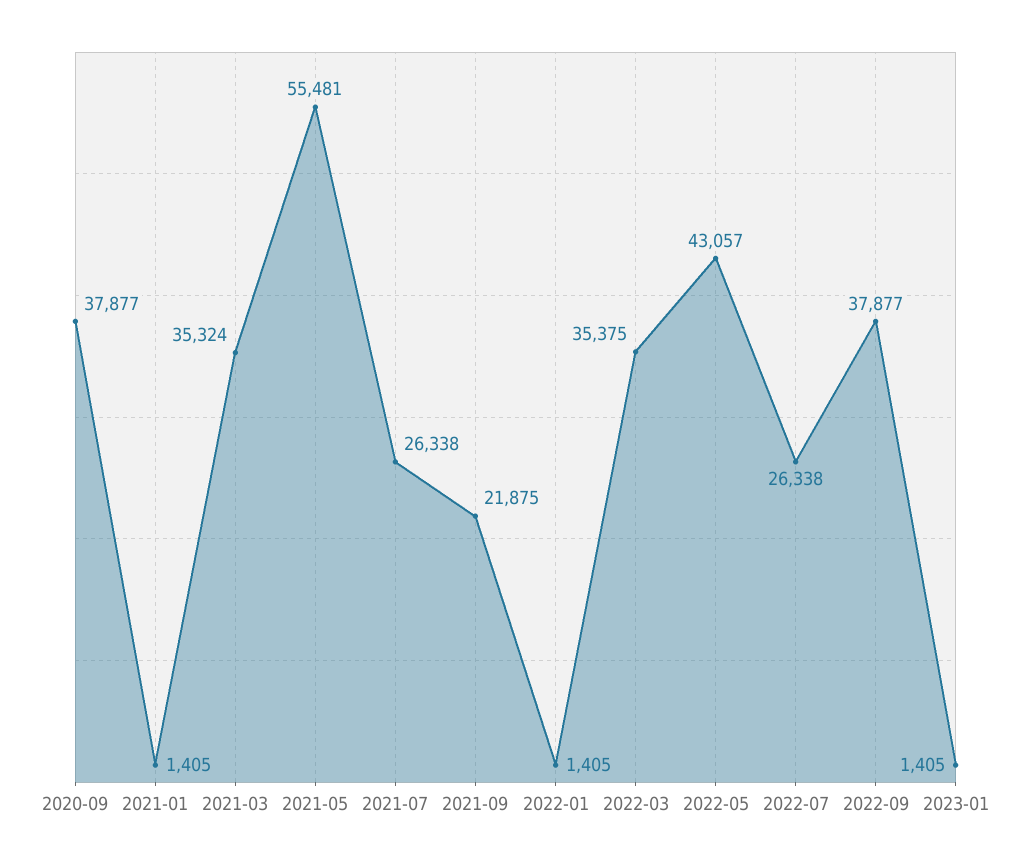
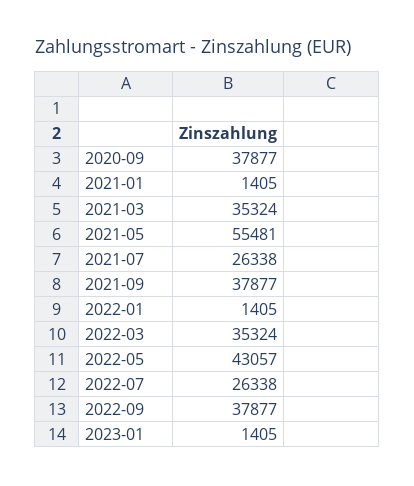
2021-09: 21875 -> 37877
2022-03: 35375 -> 35324

